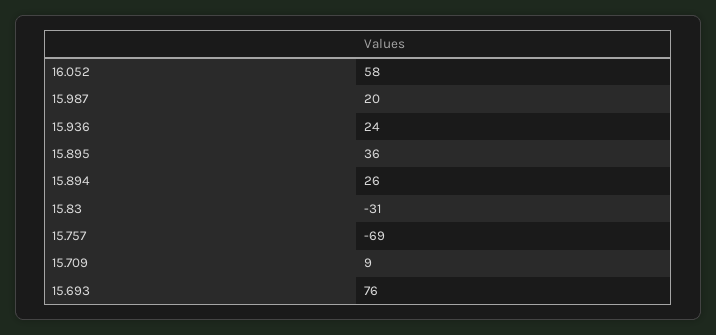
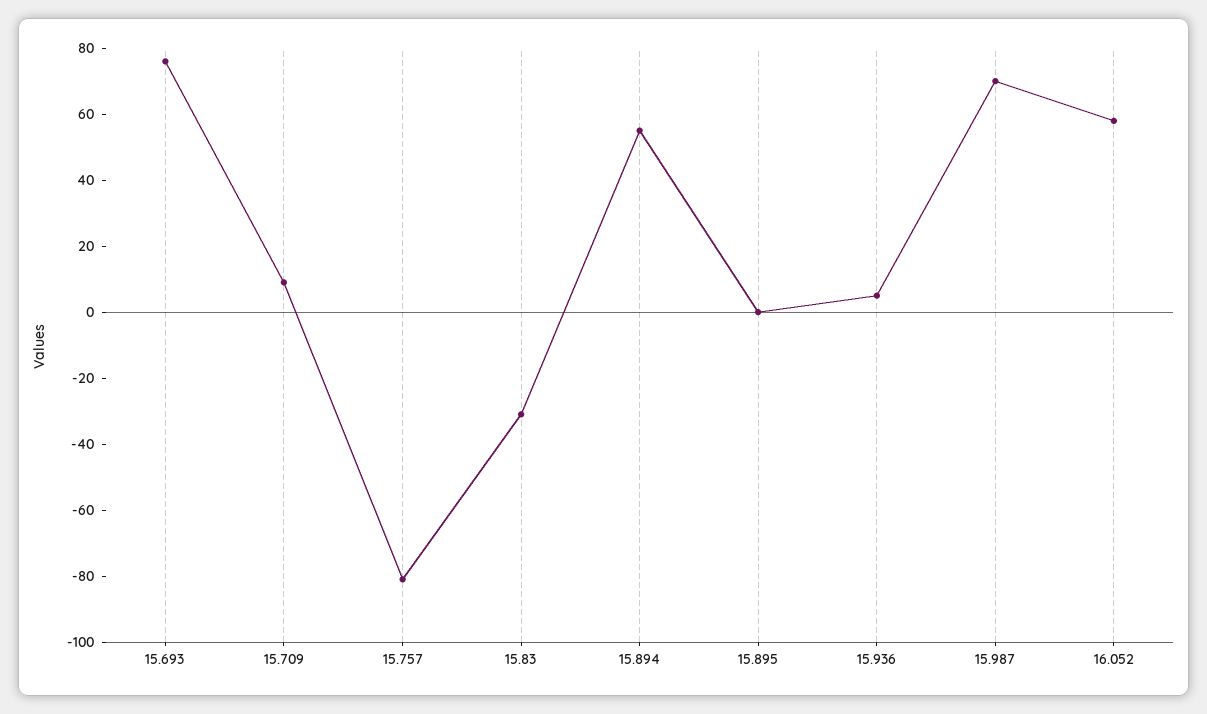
15.987: 20 -> 70
15.936: 24 -> 5
15.895: 36 -> 0
15.894: 26 -> 55
15.757: -69 -> -80

